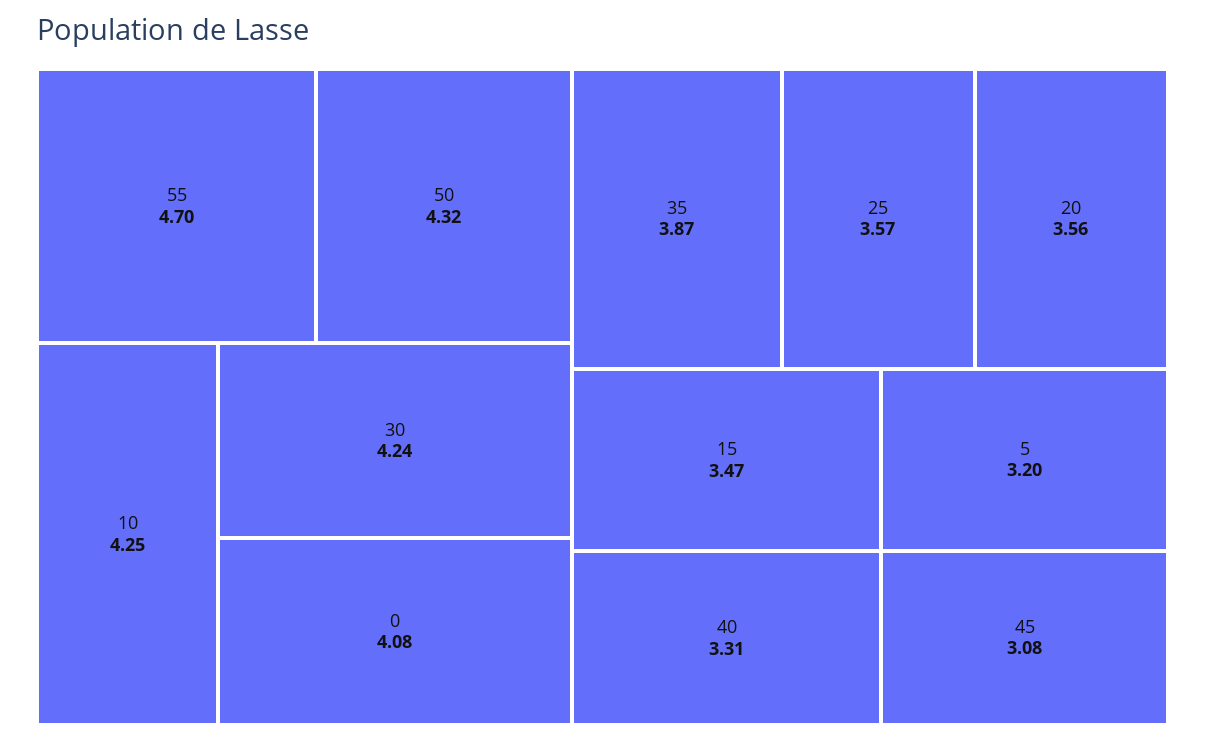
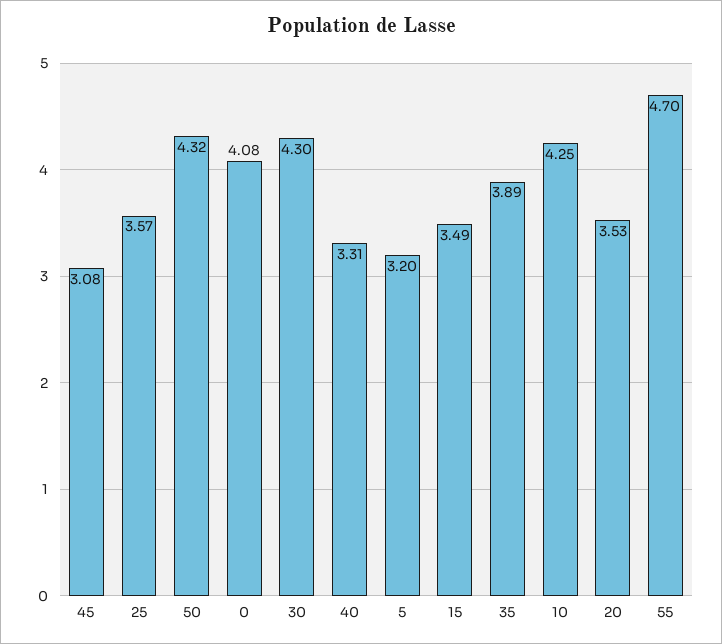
30: 4.24 -> 4.3
35: 3.87 -> 3.89
20: 3.56 -> 3.53
15: 3.47 -> 3.49

